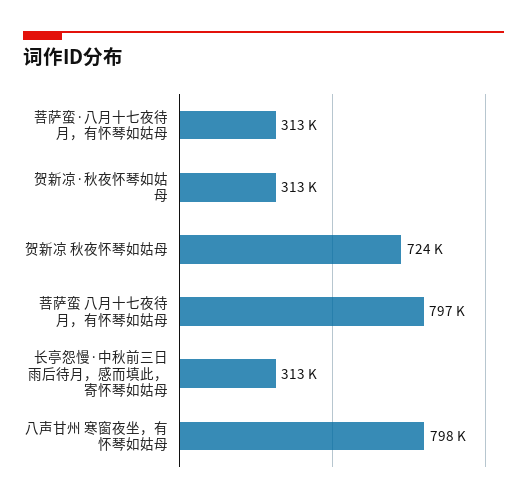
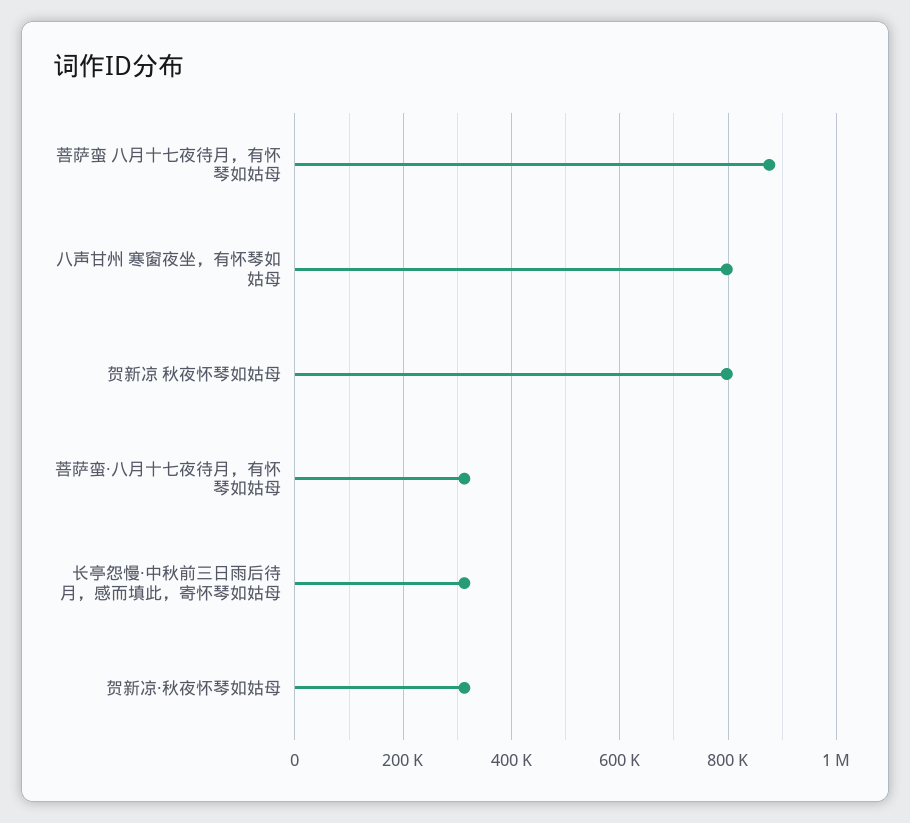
贺新凉 秋夜怀琴如姑母: 724000 -> 800000
菩萨蛮 八月十七夜待月，有怀琴如姑母: 797000 -> 880000

